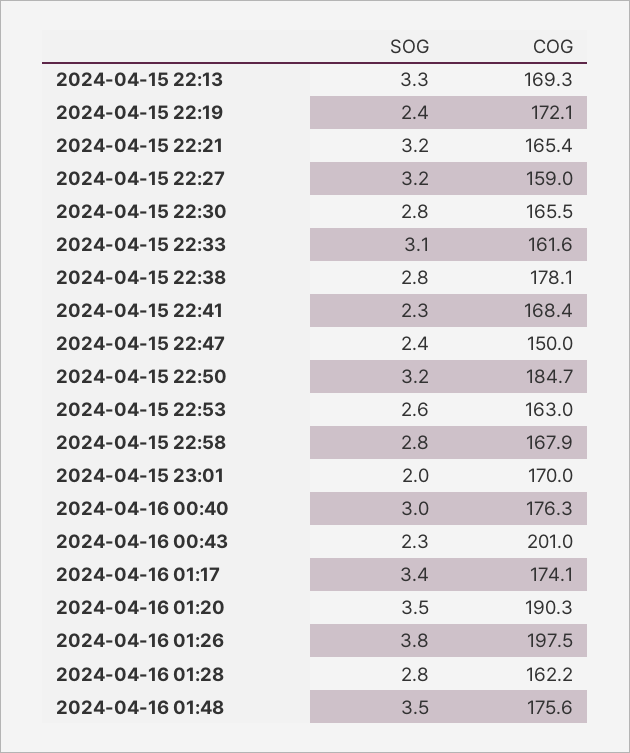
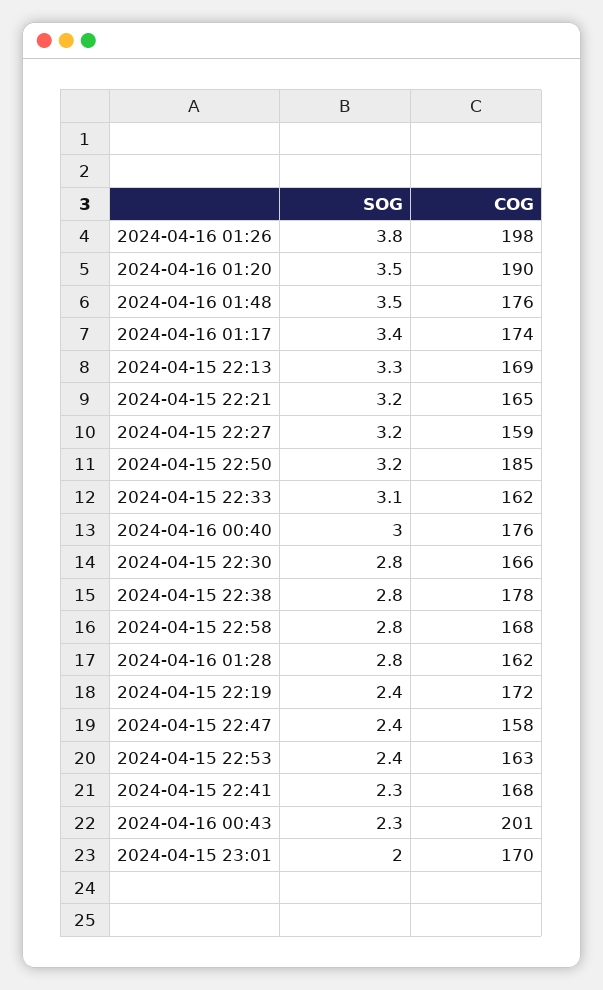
COG, 2024-04-15 22:47: 150 -> 158
SOG, 2024-04-15 22:53: 2.6 -> 2.4

